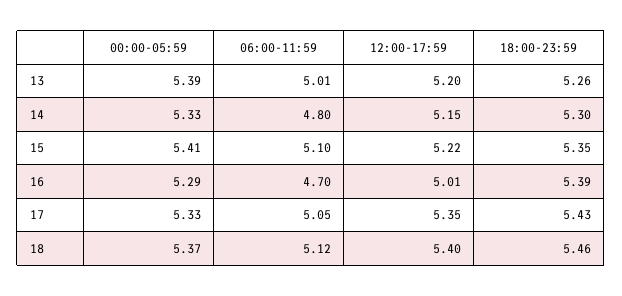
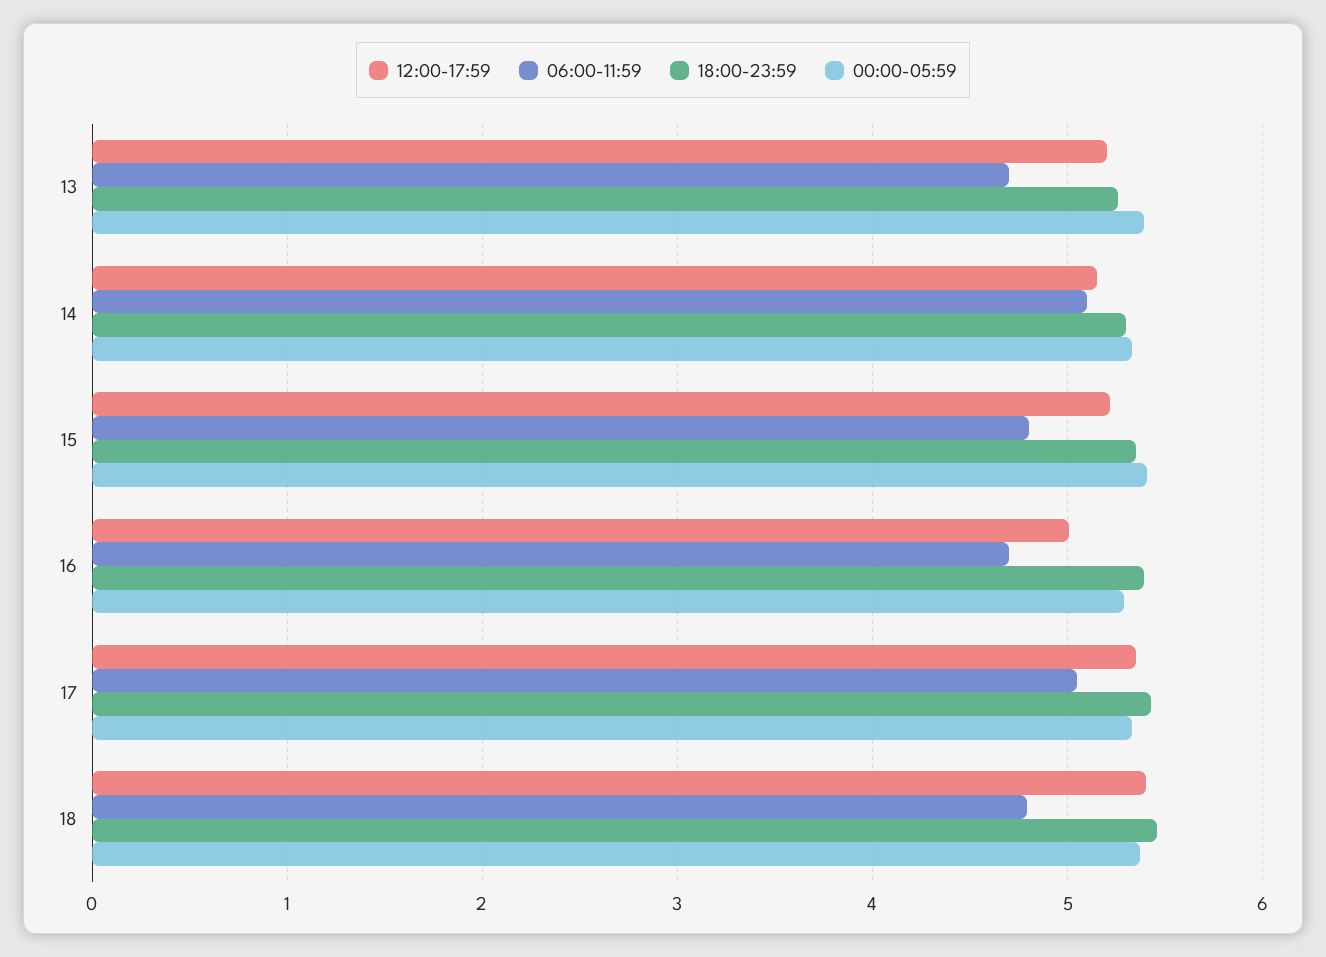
06:00-11:59, 13: 5.01 -> 4.7
06:00-11:59, 14: 4.8 -> 5.1
06:00-11:59, 15: 5.1 -> 4.8
06:00-11:59, 18: 5.12 -> 4.8

